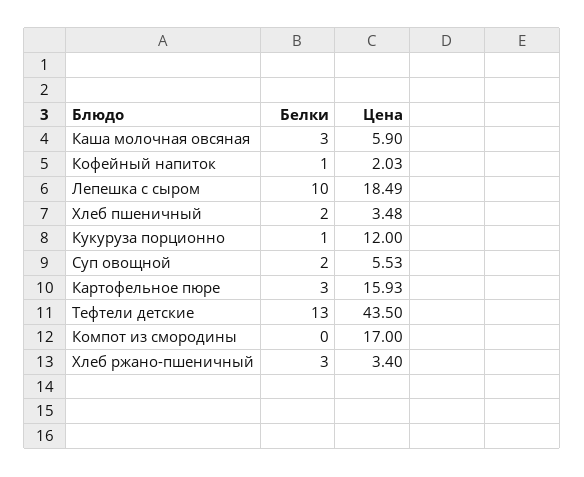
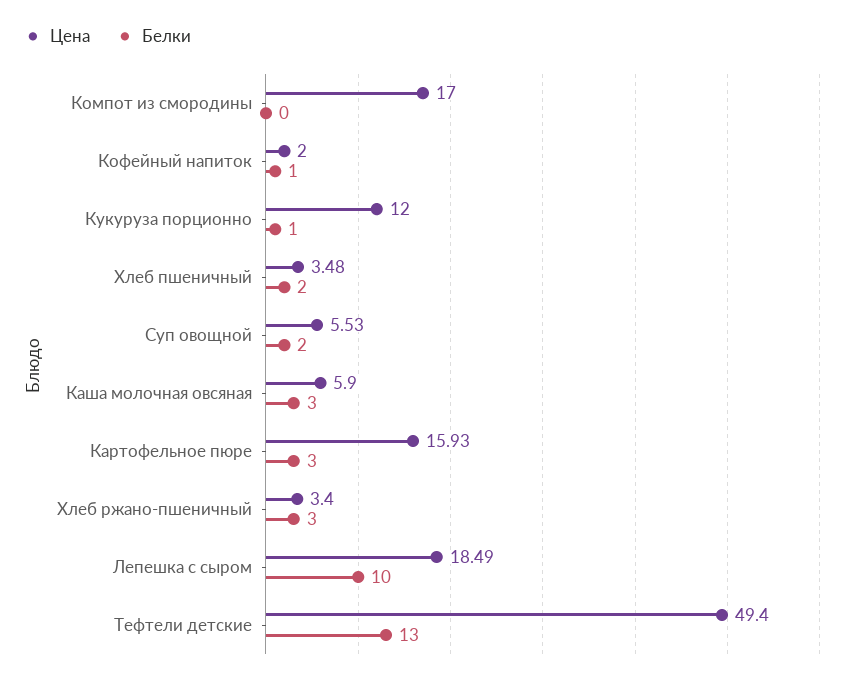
Цена, Кофейный напиток: 2.03 -> 2
Цена, Тефтели детские: 43.5 -> 49.4

